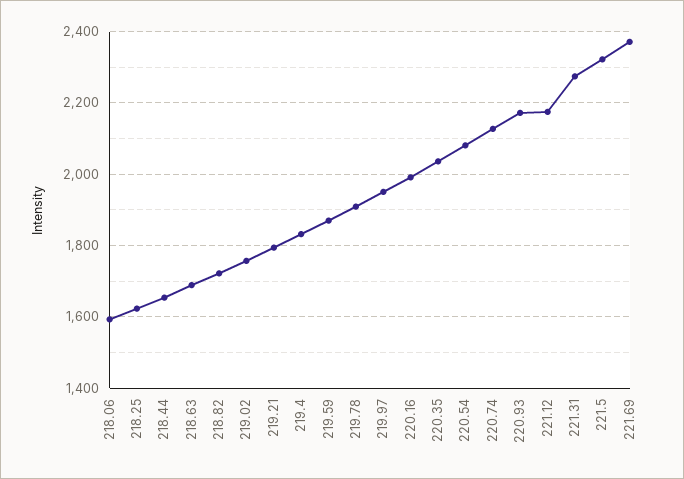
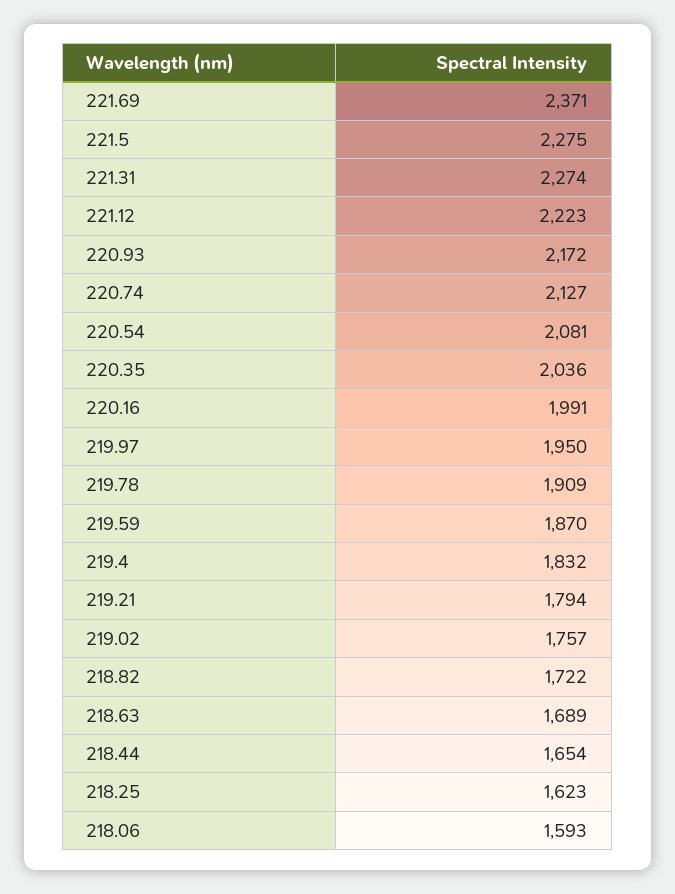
221.12: 2180 -> 2223
221.5: 2320 -> 2275

